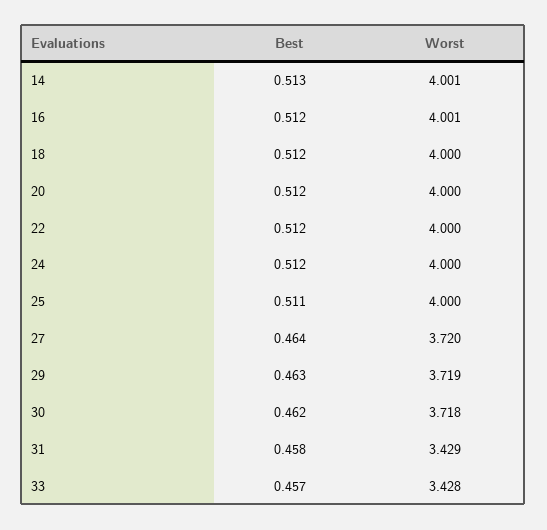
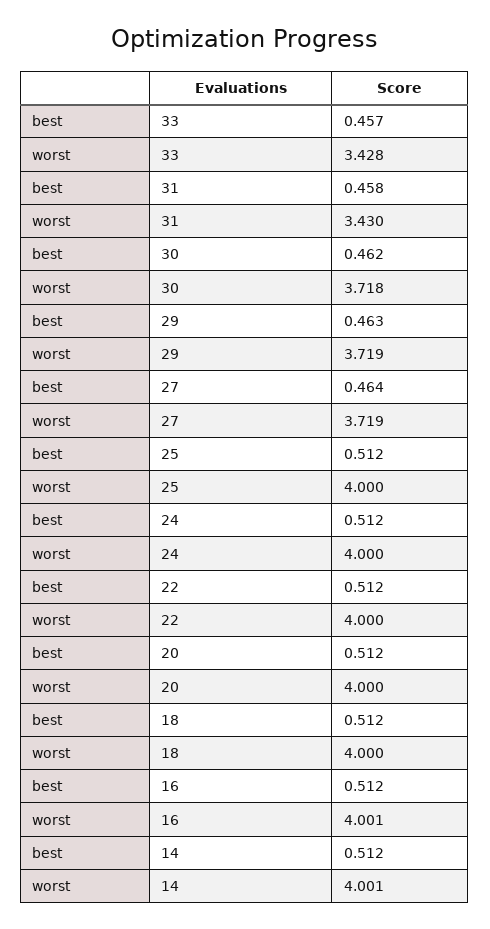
Best, 14: 0.513 -> 0.512
Best, 25: 0.511 -> 0.512
Worst, 27: 3.72 -> 3.719
Worst, 31: 3.429 -> 3.43

